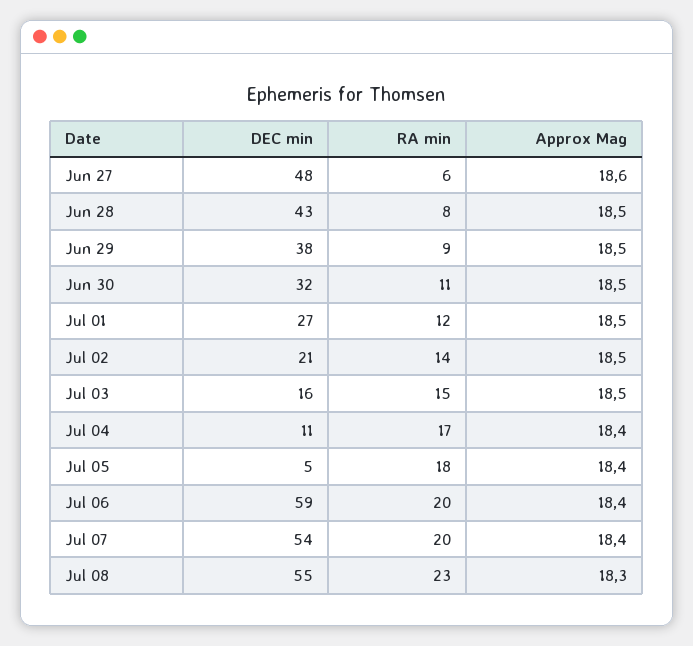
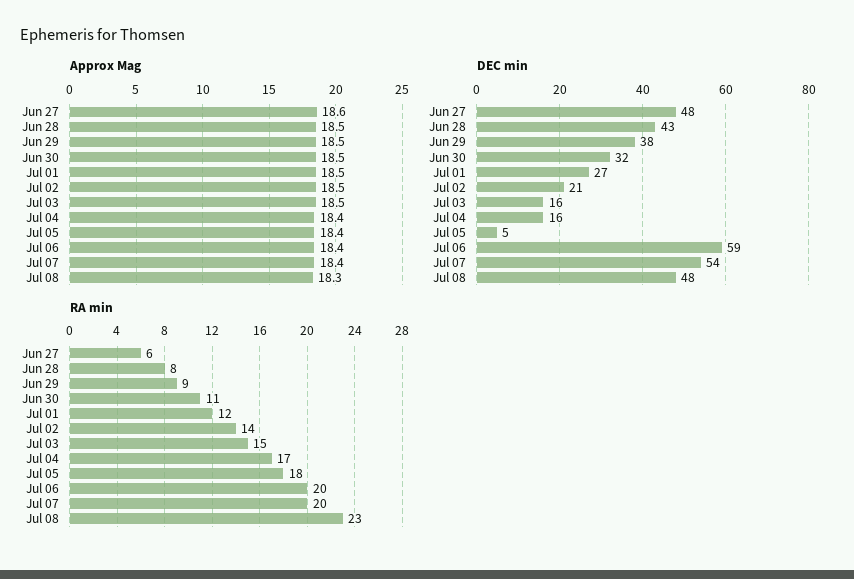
DEC min, Jul 04: 11 -> 16
DEC min, Jul 08: 55 -> 48

